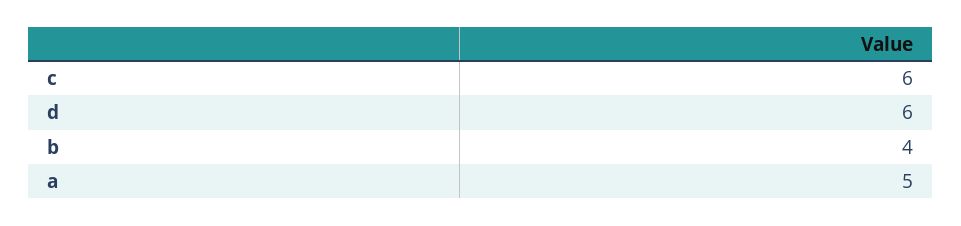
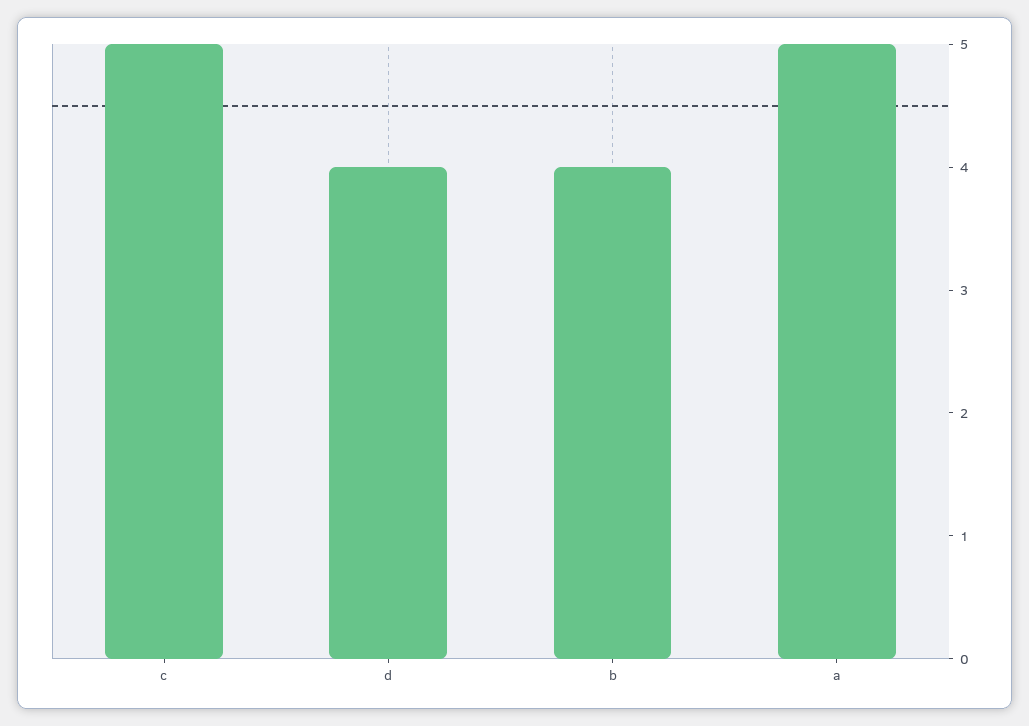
c: 6 -> 5
d: 6 -> 4

